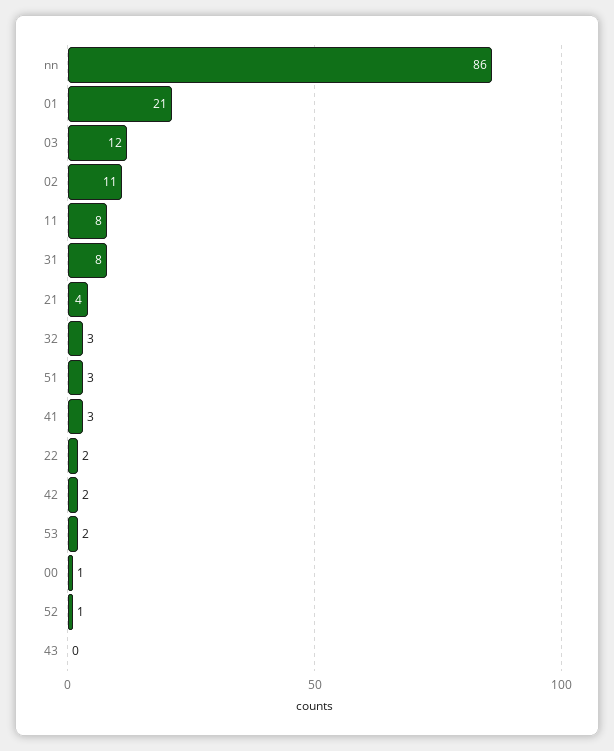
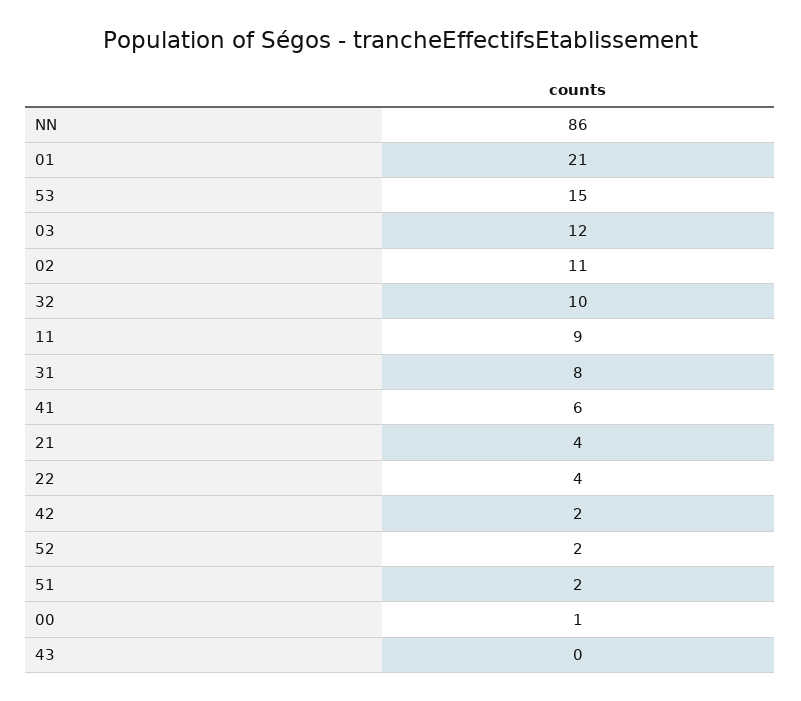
11: 8 -> 9
32: 3 -> 10
51: 3 -> 2
41: 3 -> 6
22: 2 -> 4
53: 2 -> 15
52: 1 -> 2

